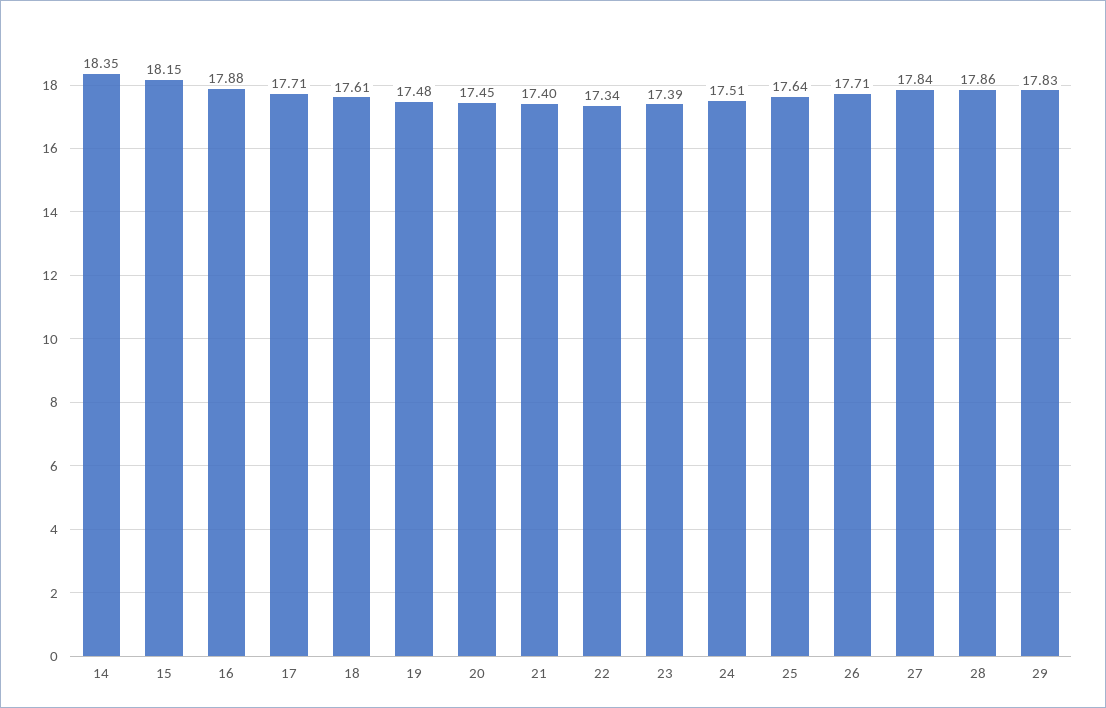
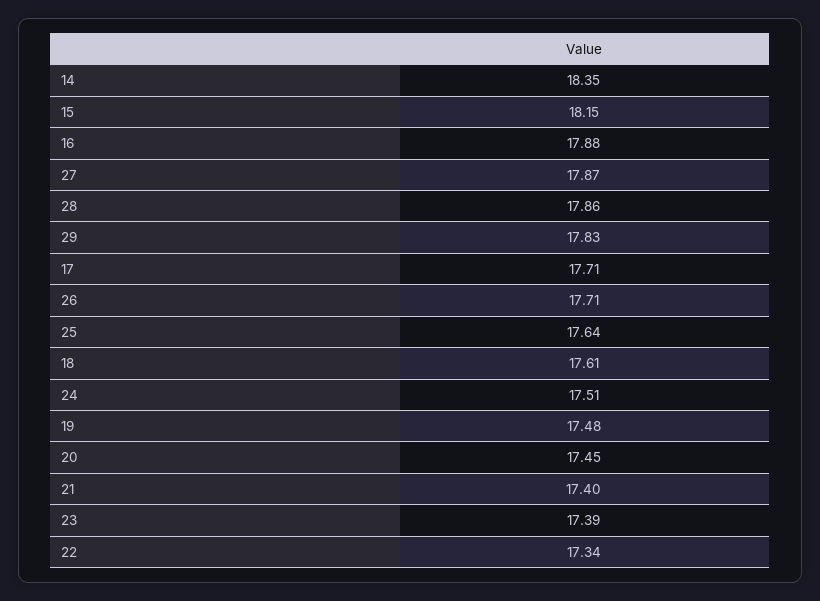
27: 17.84 -> 17.87

